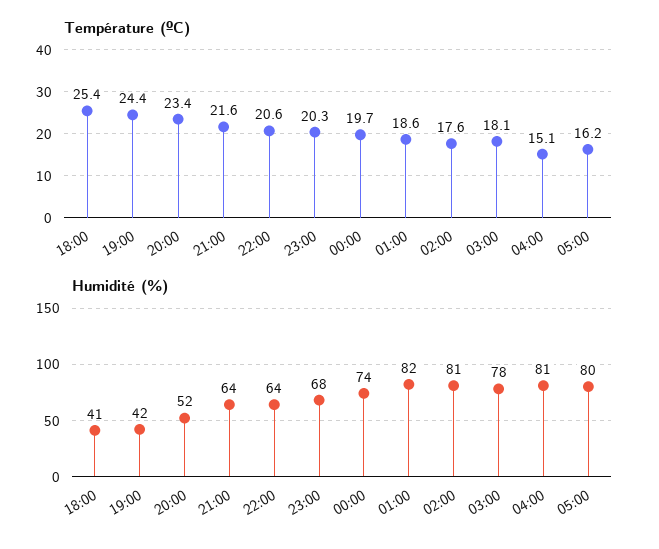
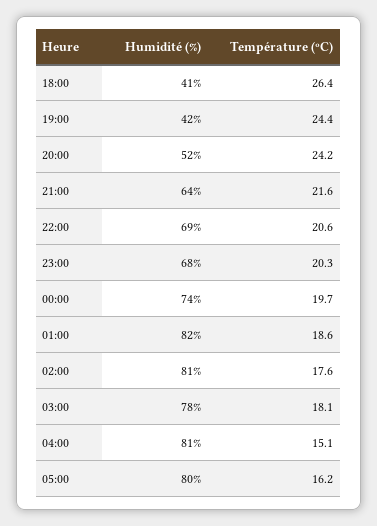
Température (ºC), 18:00: 25.4 -> 26.4
Température (ºC), 20:00: 23.4 -> 24.2
Humidité (%), 22:00: 64 -> 69

